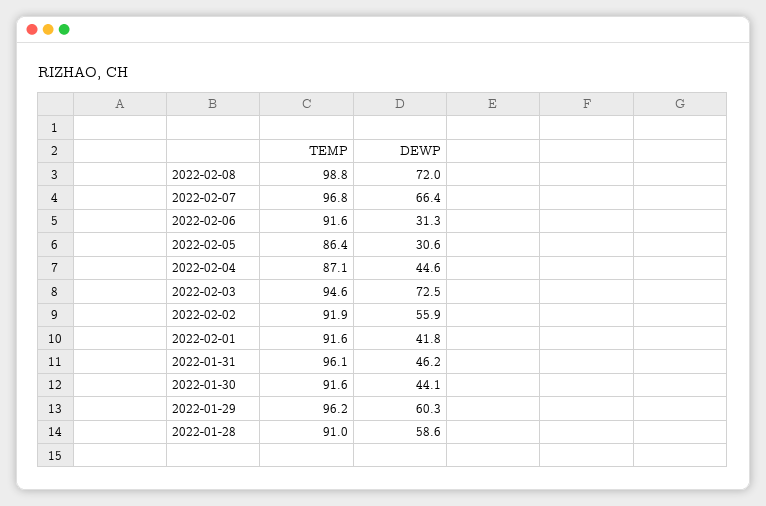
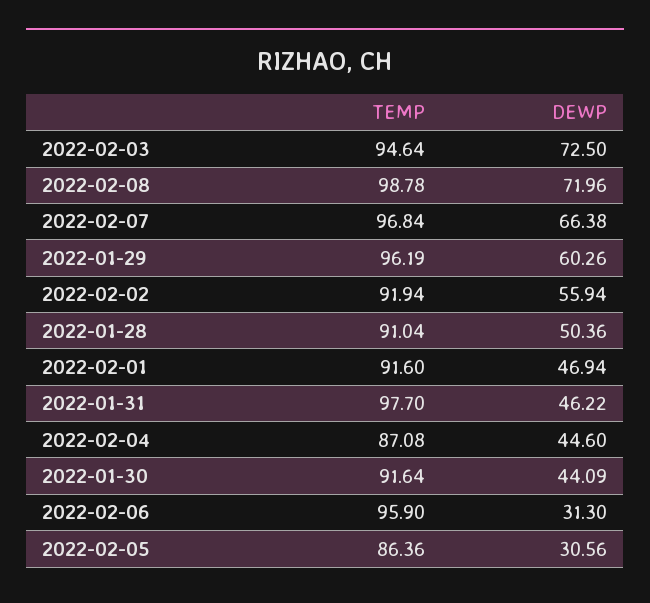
TEMP, 2022-02-06: 91.6 -> 95.9
DEWP, 2022-02-01: 41.8 -> 46.94
TEMP, 2022-01-31: 96.1 -> 97.7
DEWP, 2022-01-28: 58.6 -> 50.36

